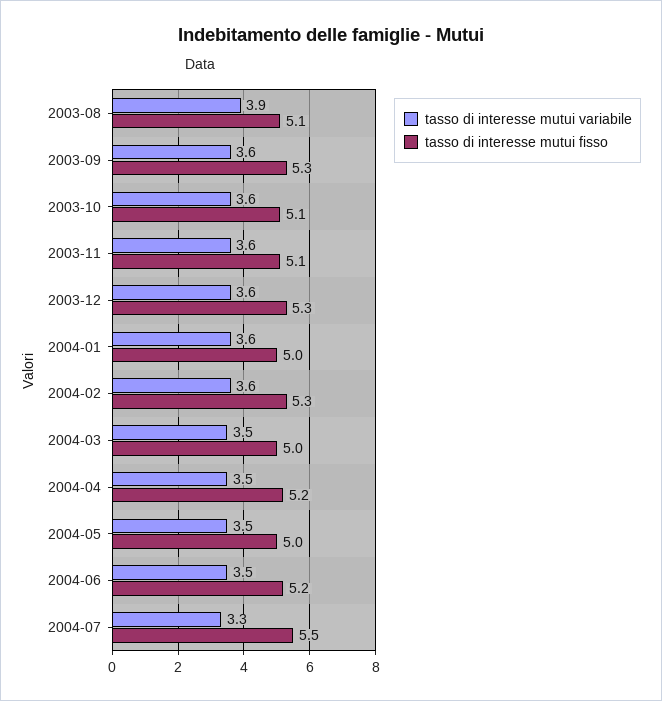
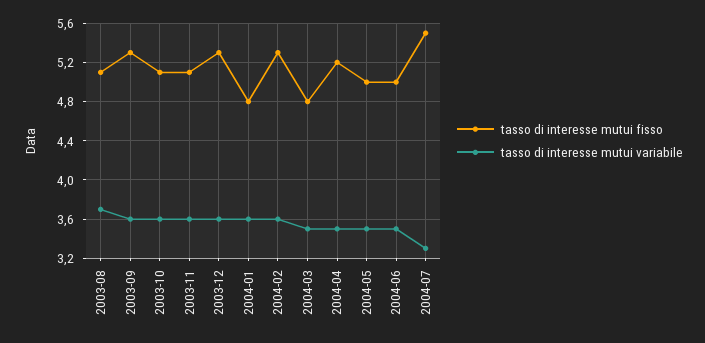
tasso di interesse mutui variabile, 2003-08: 3.9 -> 3.7
tasso di interesse mutui fisso, 2004-01: 5 -> 4.8
tasso di interesse mutui fisso, 2004-03: 5 -> 4.8
tasso di interesse mutui fisso, 2004-06: 5.2 -> 5

